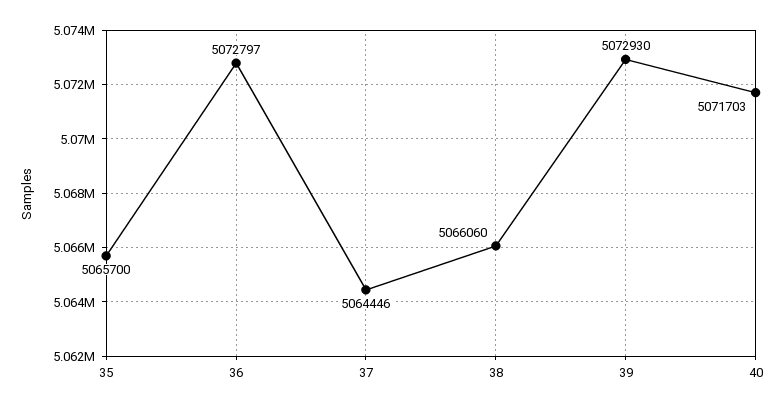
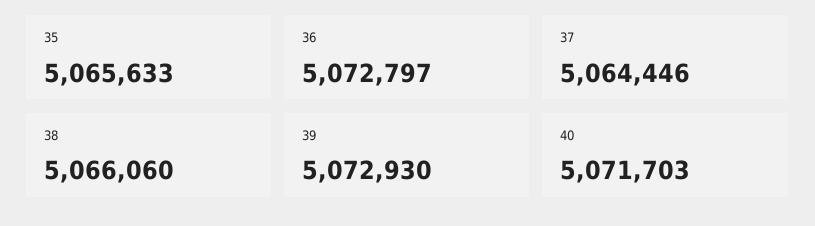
35: 5065700 -> 5065633

